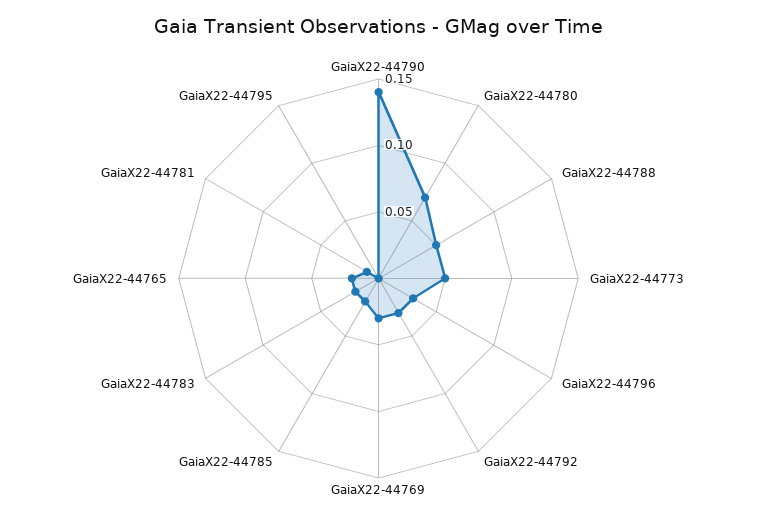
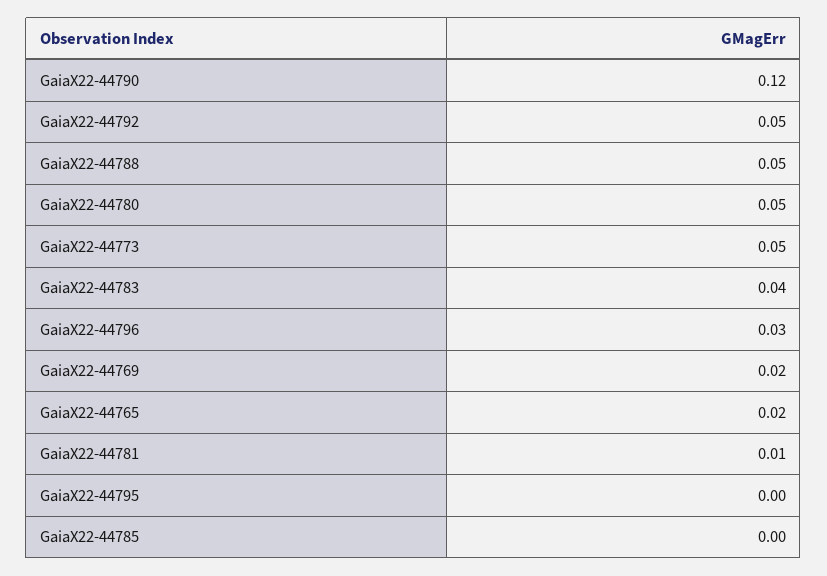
GaiaX22-44790: 0.14 -> 0.12
GaiaX22-44780: 0.07 -> 0.05
GaiaX22-44792: 0.03 -> 0.05
GaiaX22-44769: 0.03 -> 0.02
GaiaX22-44785: 0.02 -> 0
GaiaX22-44783: 0.02 -> 0.04

